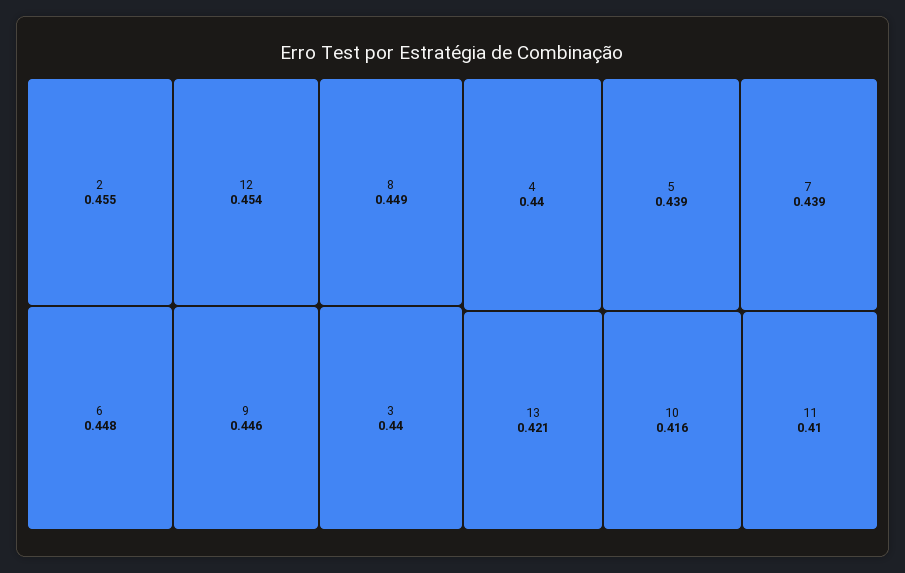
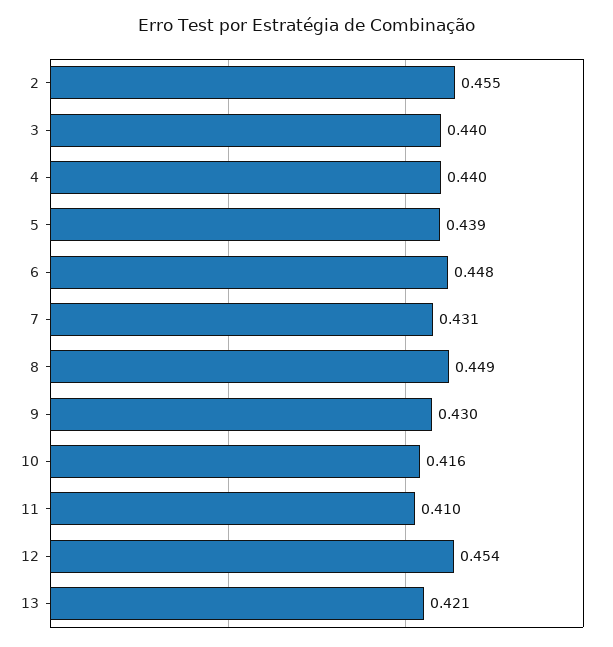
9: 0.446 -> 0.43
7: 0.439 -> 0.431

